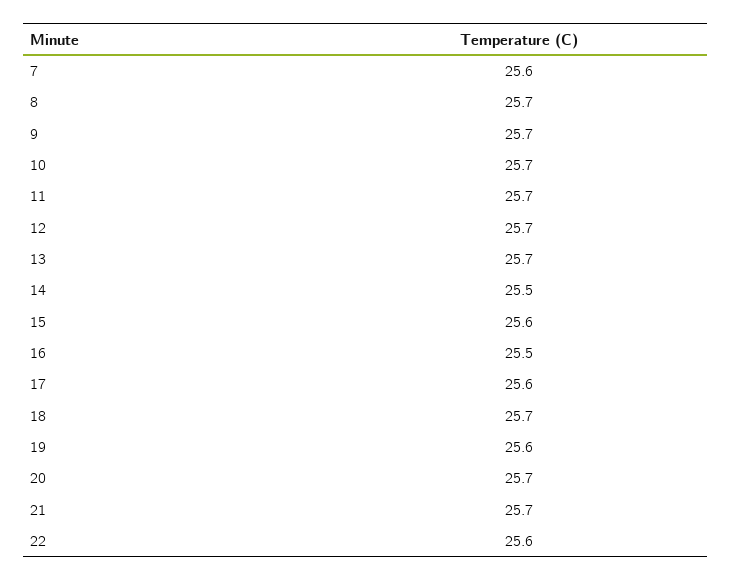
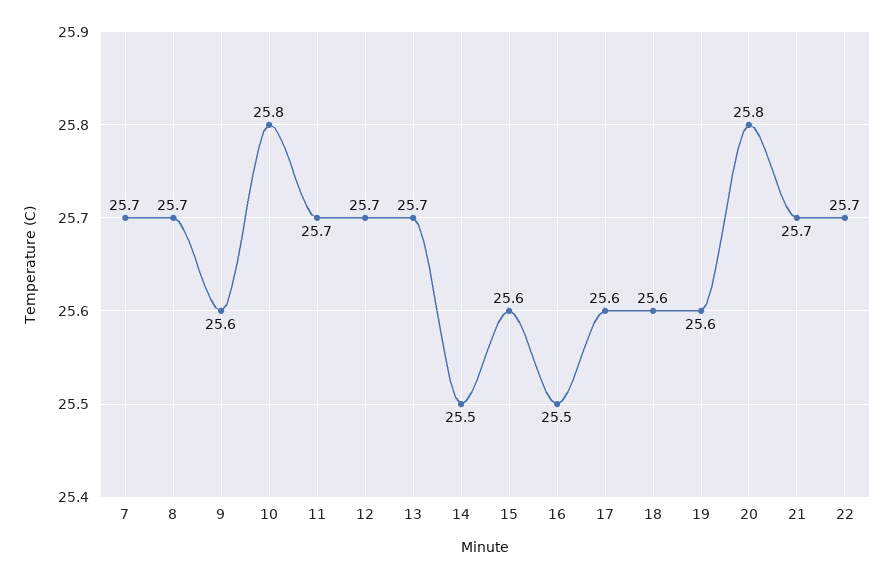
7: 25.6 -> 25.7
9: 25.7 -> 25.6
10: 25.7 -> 25.8
18: 25.7 -> 25.6
20: 25.7 -> 25.8
22: 25.6 -> 25.7

